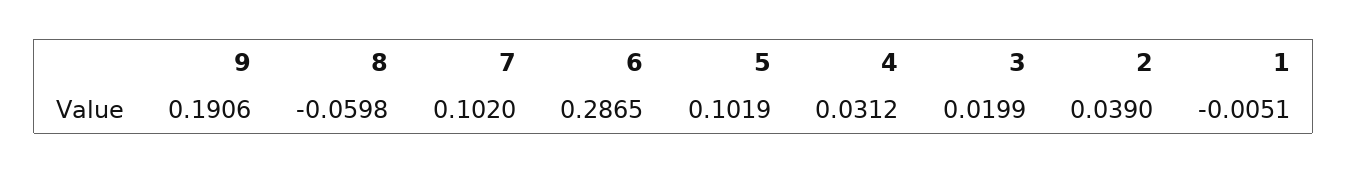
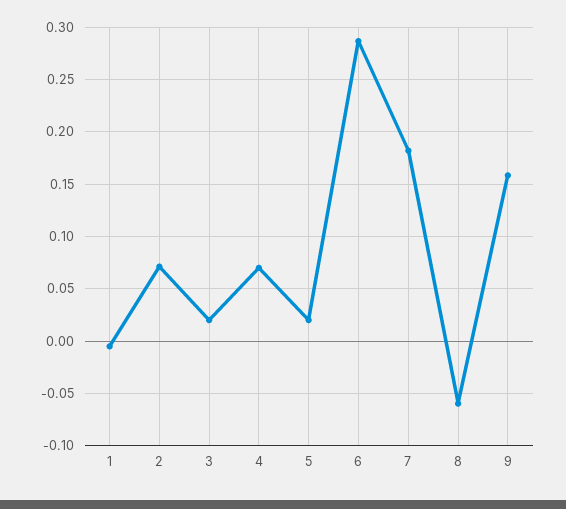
9: 0.1906 -> 0.16
7: 0.102 -> 0.18
5: 0.1019 -> 0.02
4: 0.0312 -> 0.07
2: 0.039 -> 0.07

